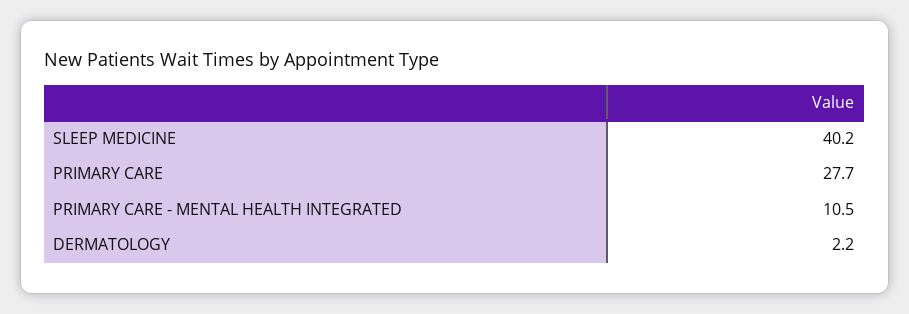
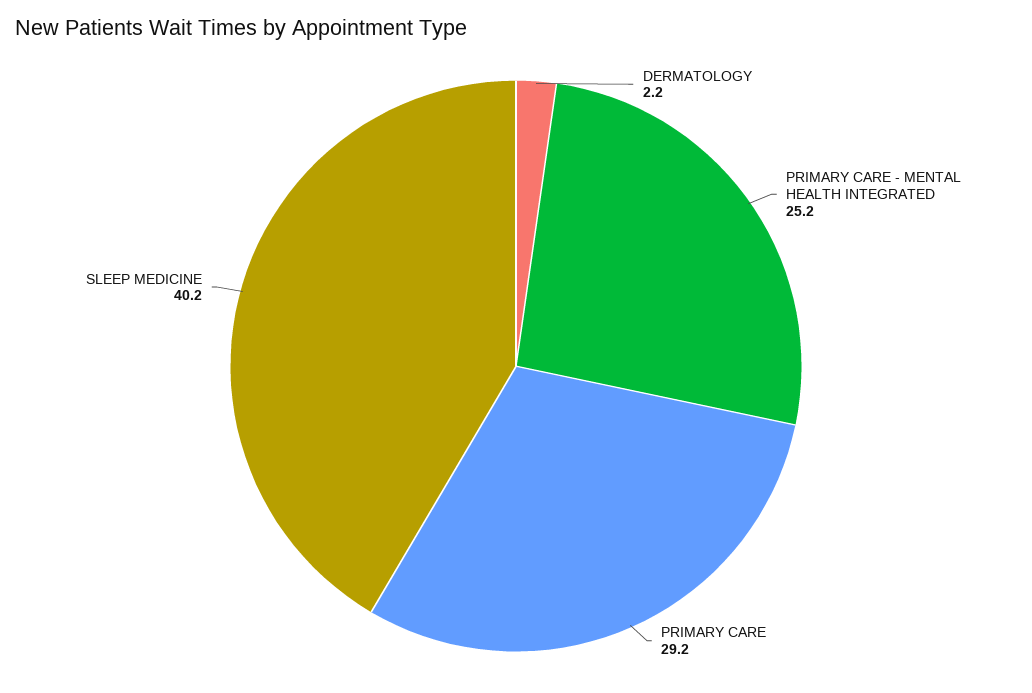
PRIMARY CARE: 27.7 -> 29.2
PRIMARY CARE - MENTAL HEALTH INTEGRATED: 10.5 -> 25.2

